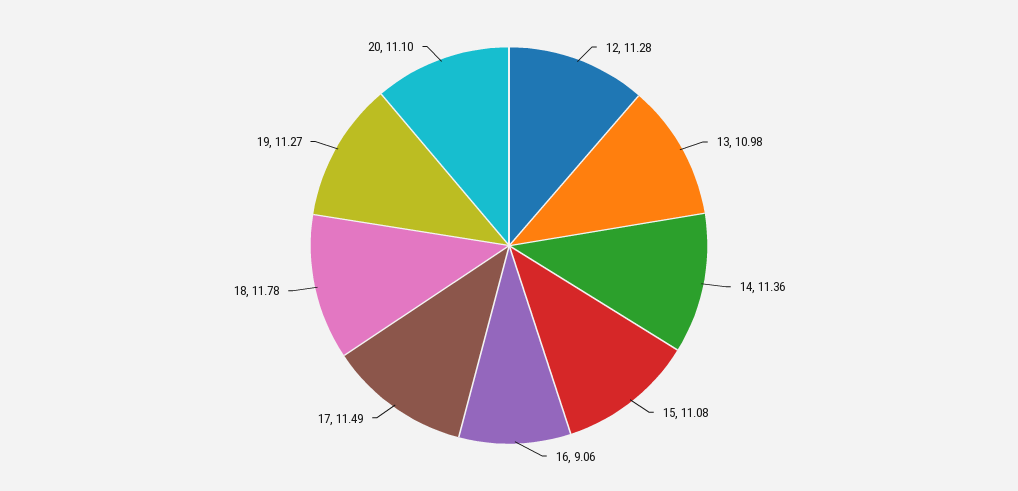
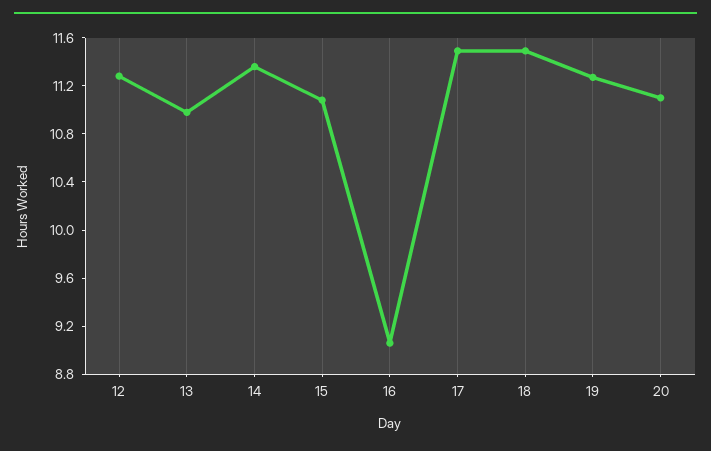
18: 11.78 -> 11.5

